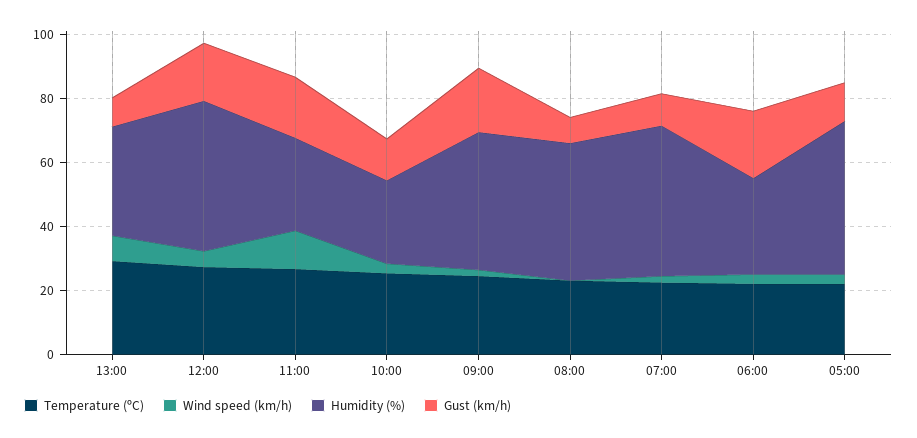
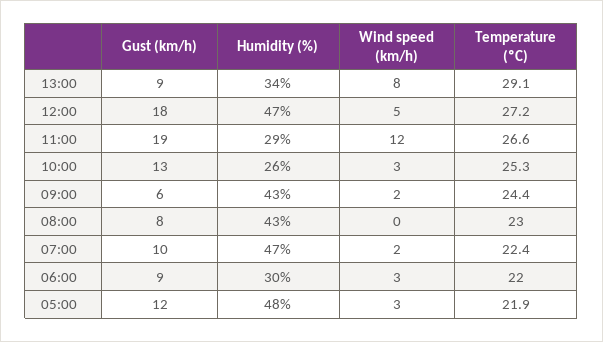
Gust (km/h), 09:00: 20 -> 6
Gust (km/h), 06:00: 20 -> 9

